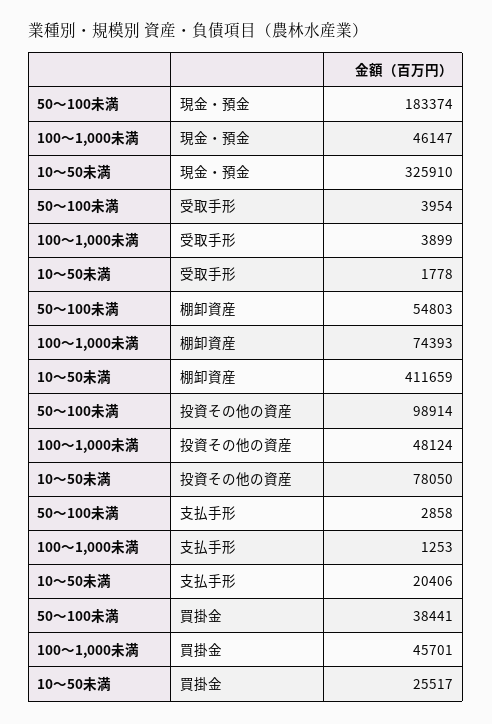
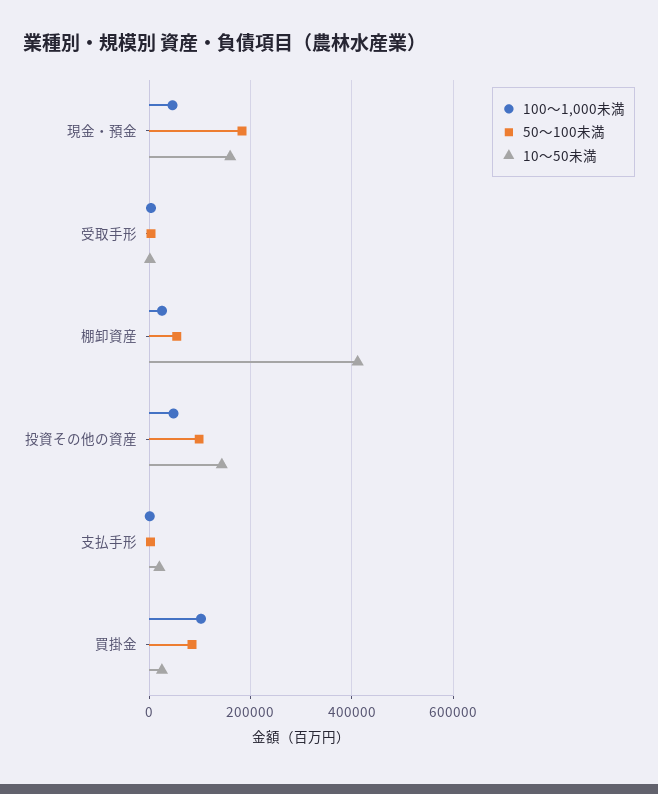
10～50未満, 現金・預金: 325910 -> 160000
100～1,000未満, 棚卸資産: 74393 -> 20000
10～50未満, 投資その他の資産: 78050 -> 140000
50～100未満, 買掛金: 38441 -> 80000
100～1,000未満, 買掛金: 45701 -> 100000

